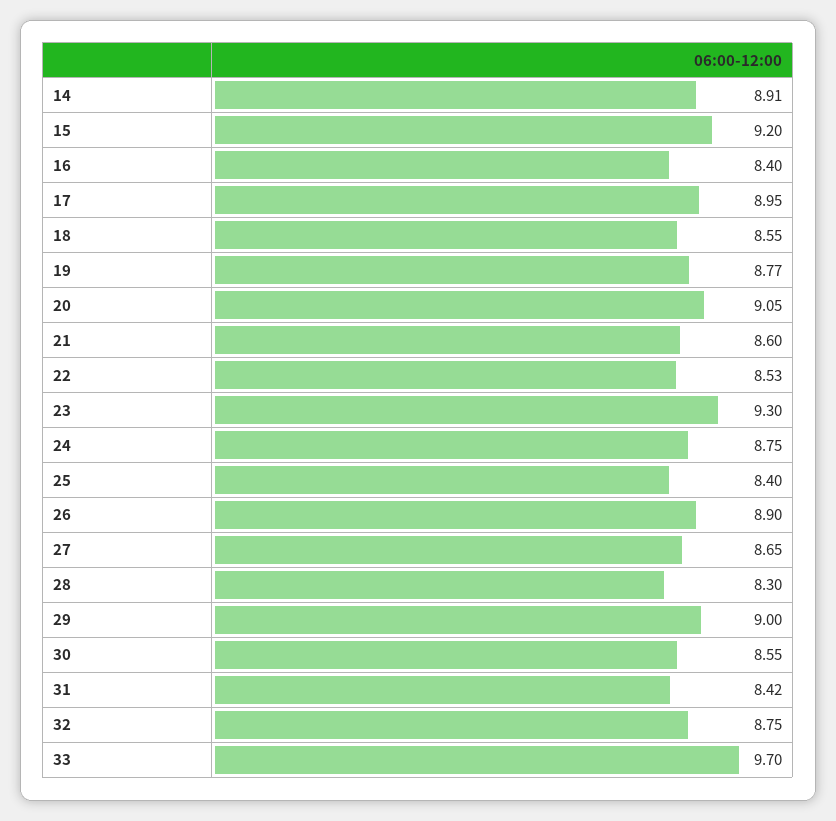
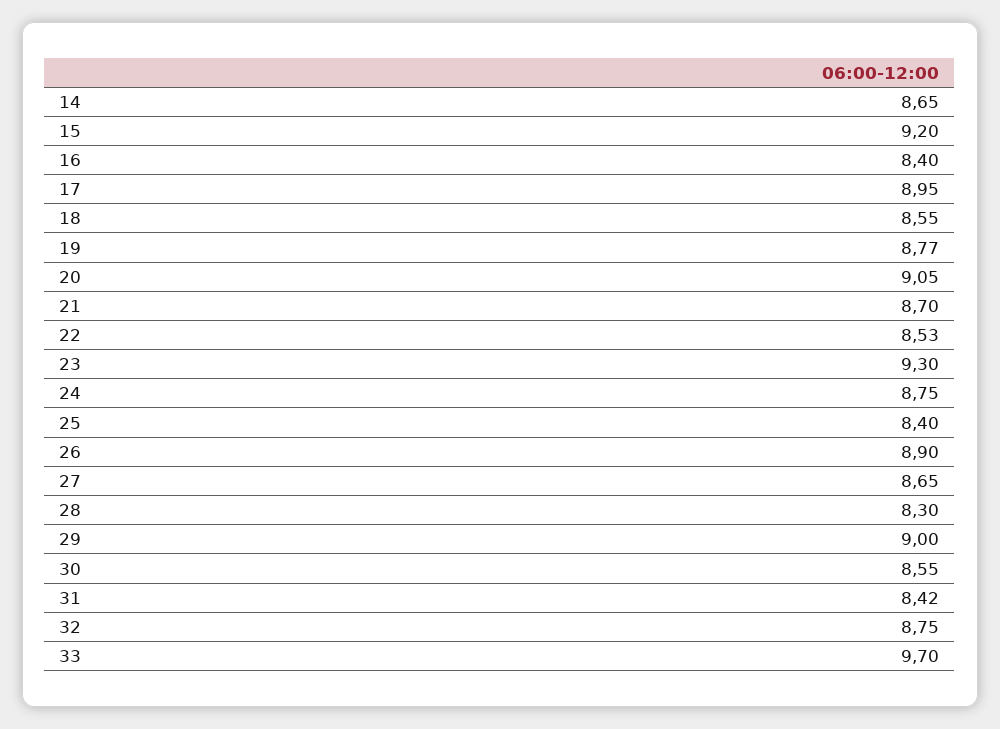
14: 8.91 -> 8.65
21: 8.6 -> 8.7

